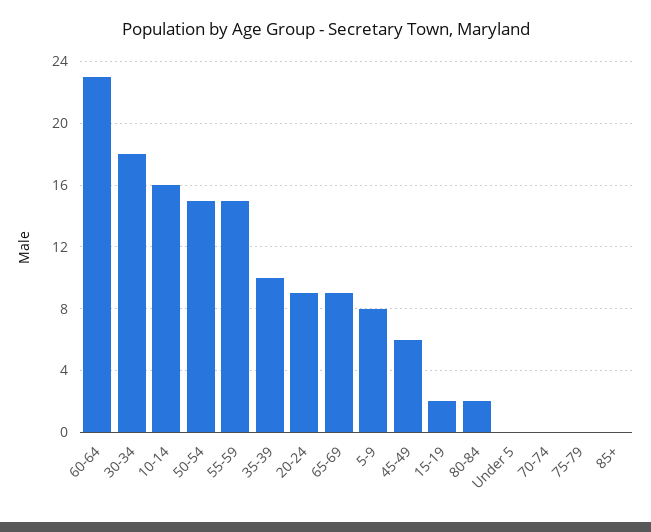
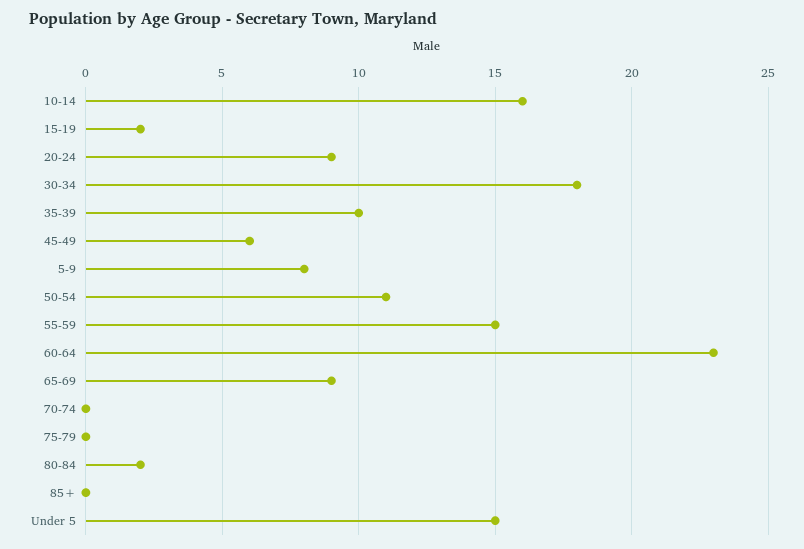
50-54: 15 -> 11
Under 5: 0 -> 15

